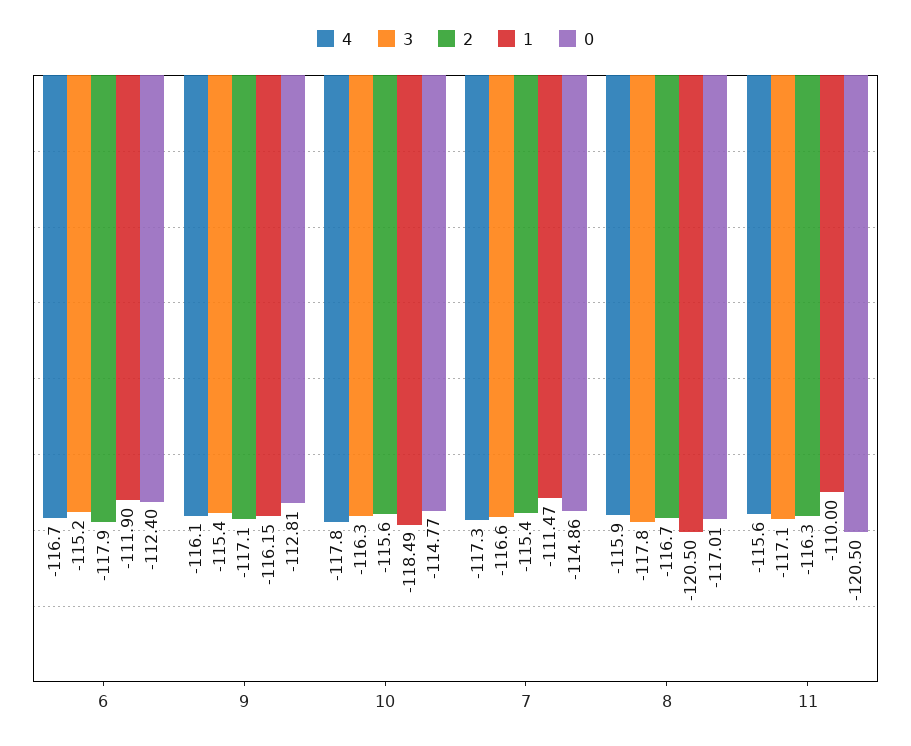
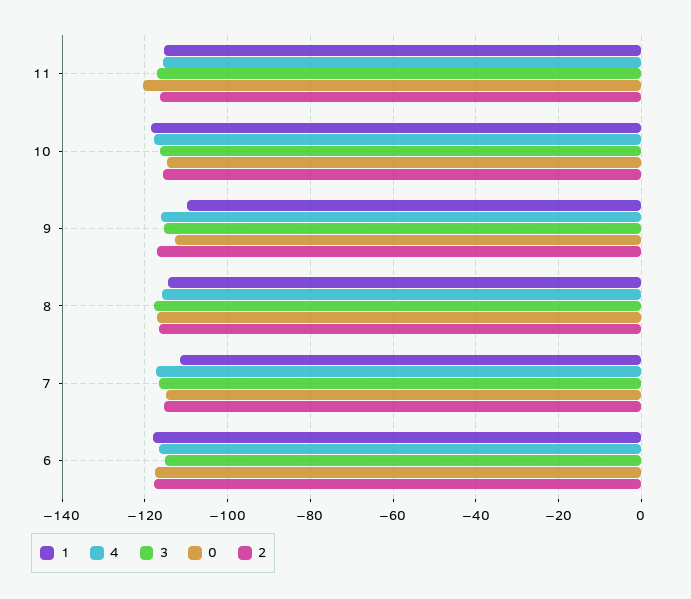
1, 6: -111.9 -> -118
0, 6: -112.4 -> -118
1, 9: -116.15 -> -110
1, 8: -120.5 -> -114
1, 11: -110 -> -116

